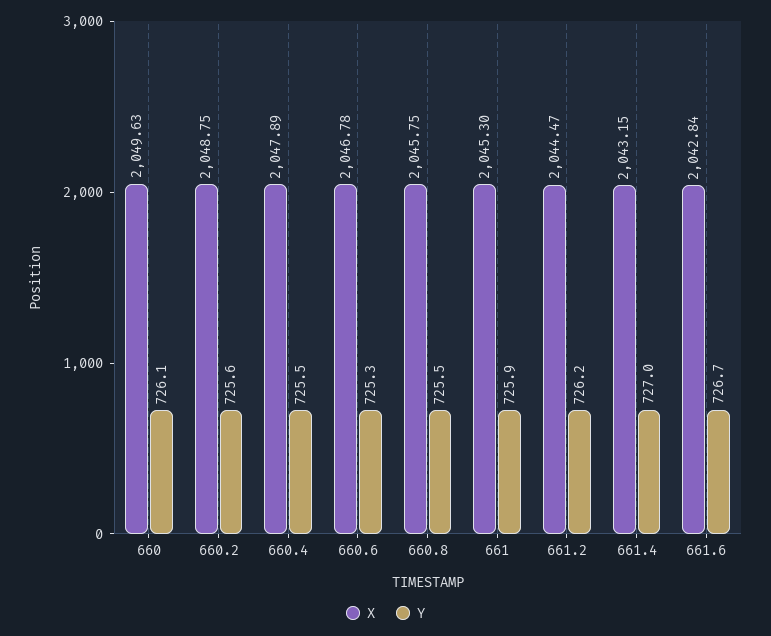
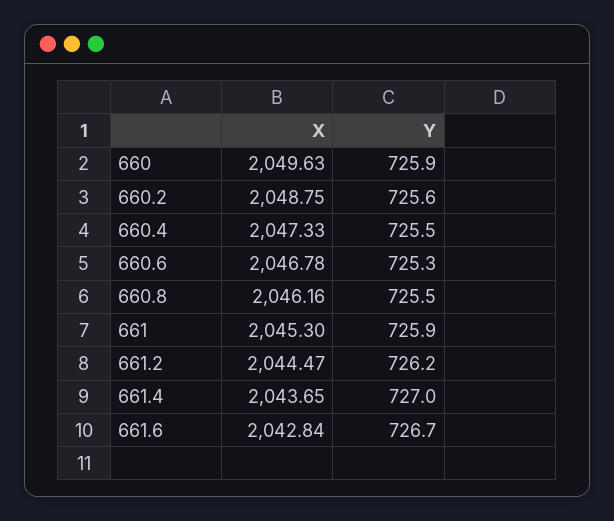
Y, 660: 726.1 -> 725.9
X, 660.4: 2047.89 -> 2047.33
X, 660.8: 2045.75 -> 2046.16
X, 661.4: 2043.15 -> 2043.65

